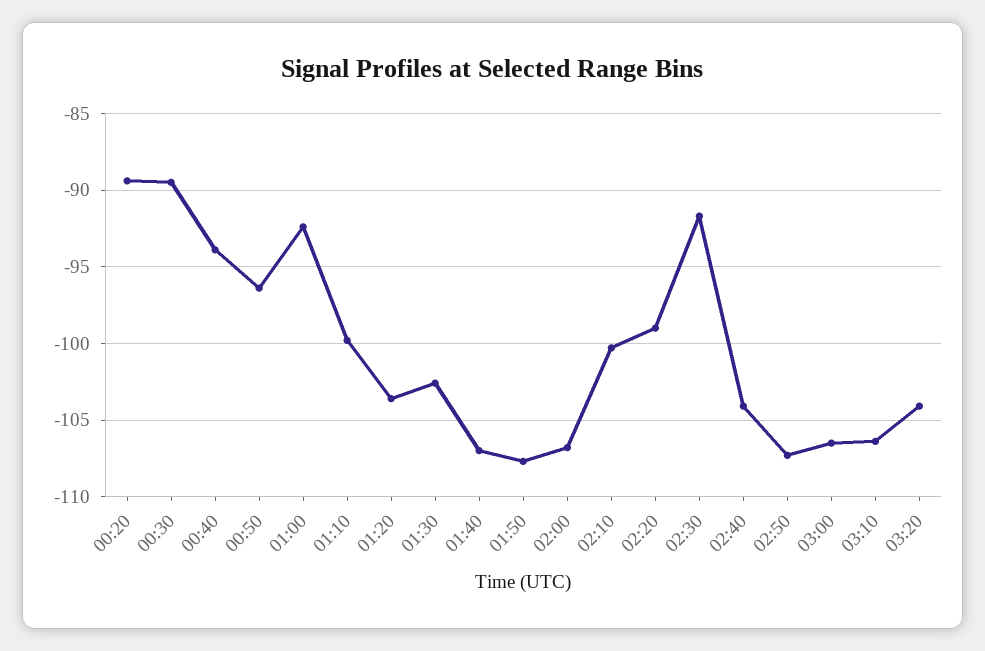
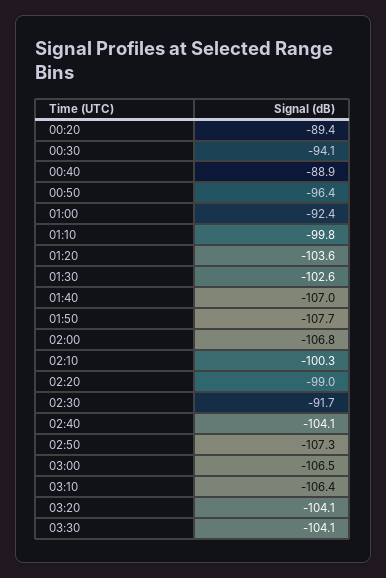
00:30: -89.5 -> -94.1
00:40: -94 -> -88.9
03:30: none -> -104.1

